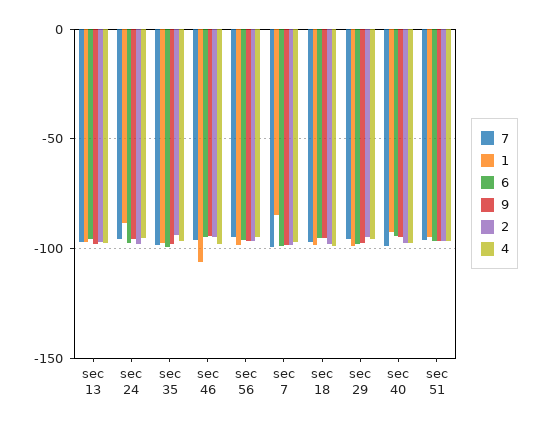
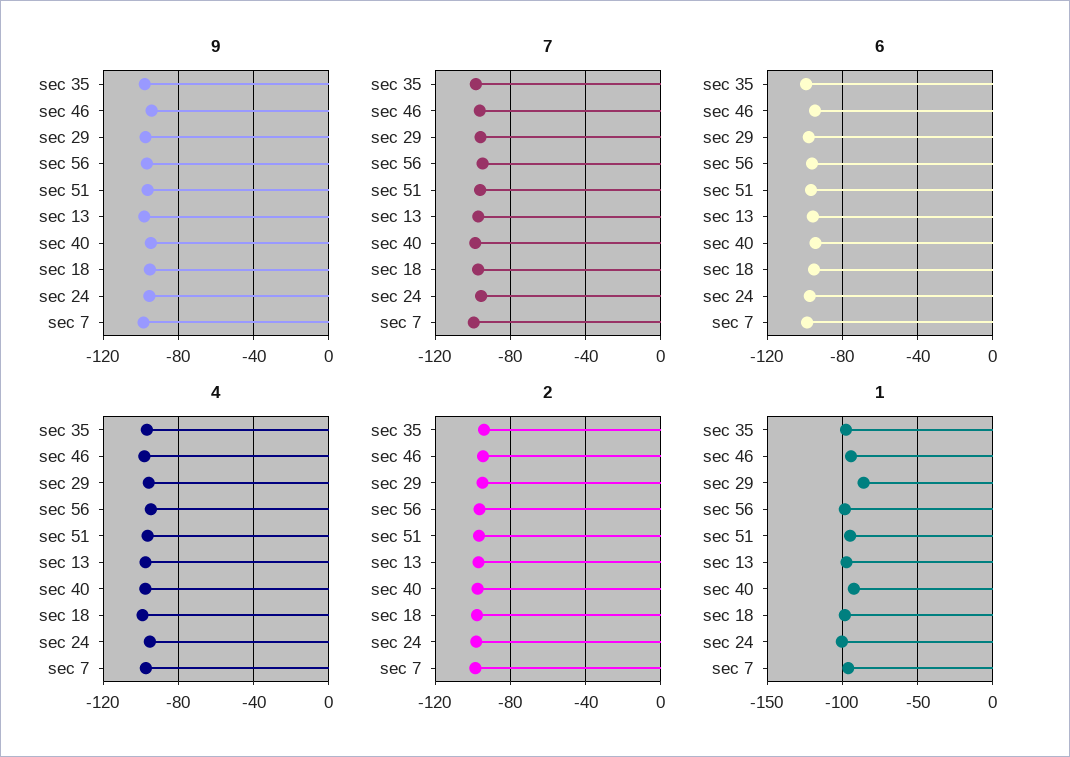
1, sec 24: -90 -> -100
1, sec 46: -105 -> -95
1, sec 7: -85 -> -95
1, sec 29: -100 -> -85

